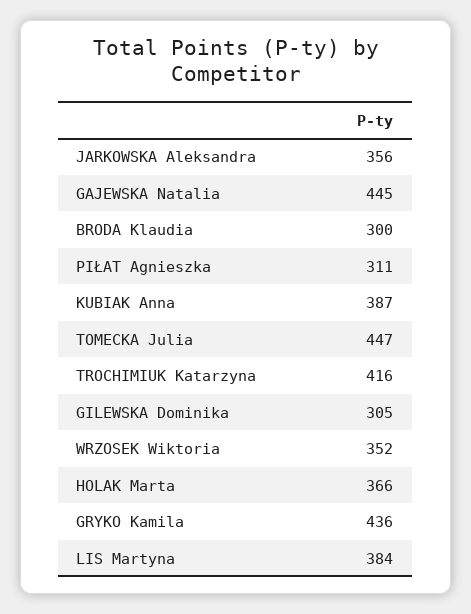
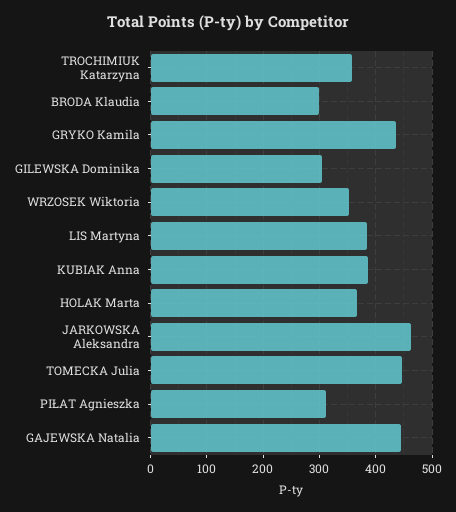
JARKOWSKA Aleksandra: 356 -> 460
TROCHIMIUK Katarzyna: 416 -> 360

